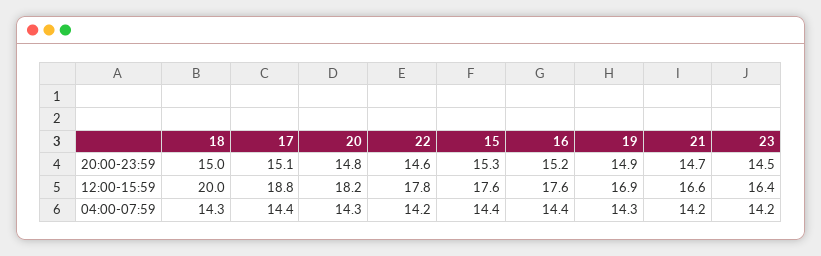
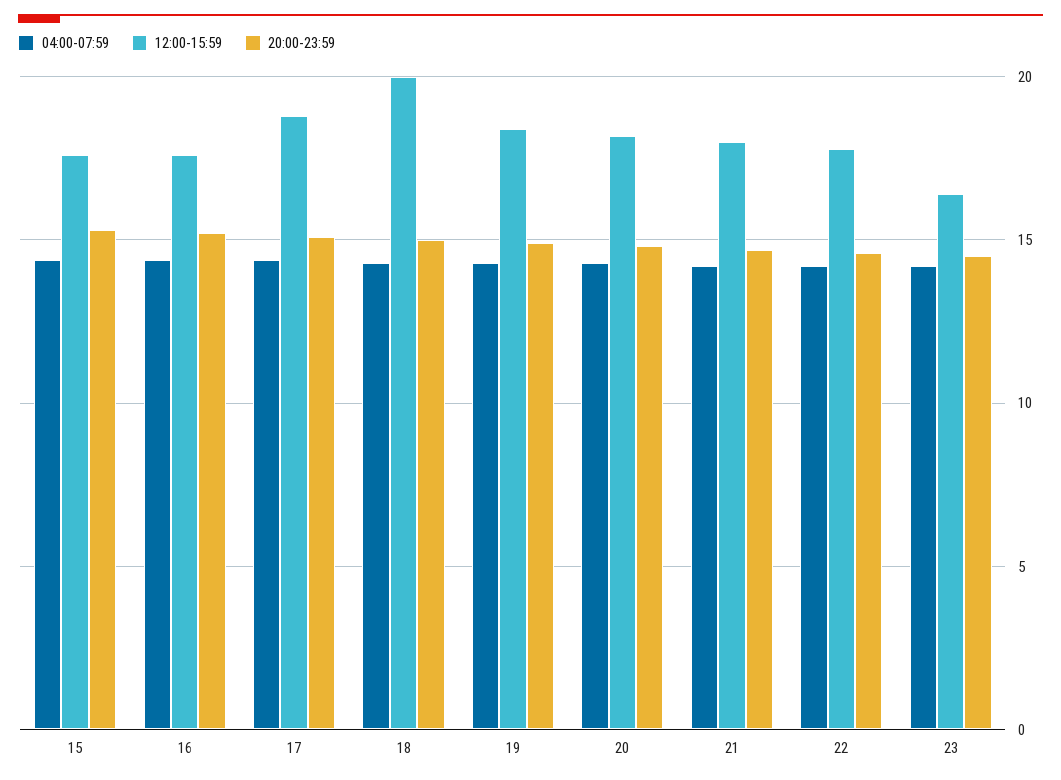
12:00-15:59, 19: 16.9 -> 18.5
12:00-15:59, 21: 16.6 -> 18

